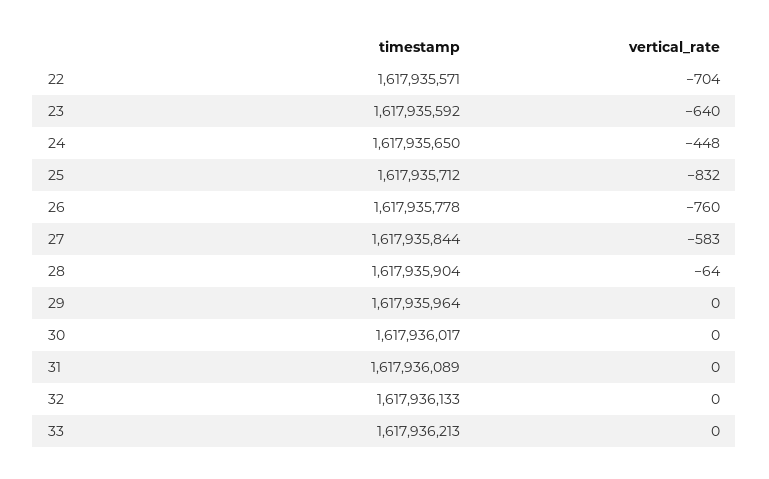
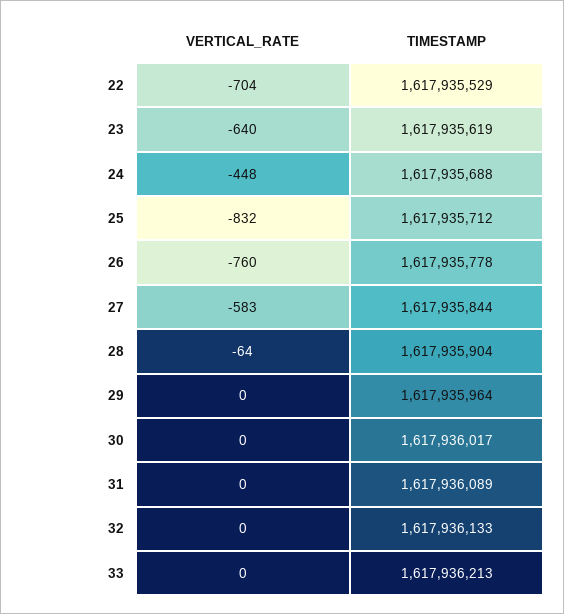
timestamp, 22: 1617935571 -> 1617935529
timestamp, 23: 1617935592 -> 1617935619
timestamp, 24: 1617935650 -> 1617935688

